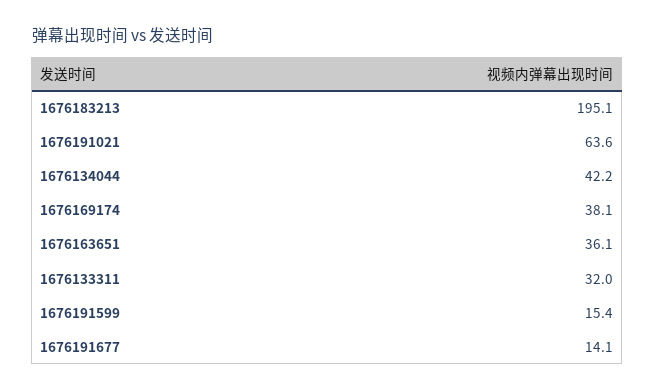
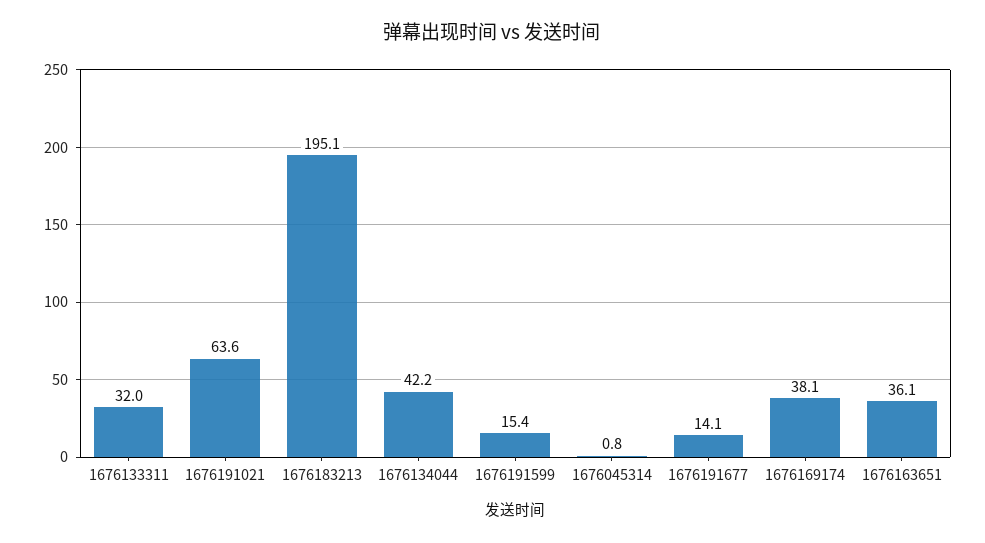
1676045314: none -> 0.8

